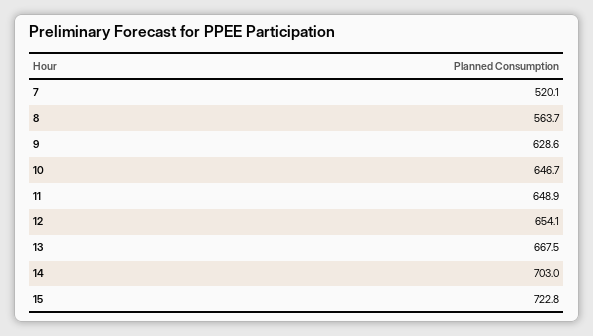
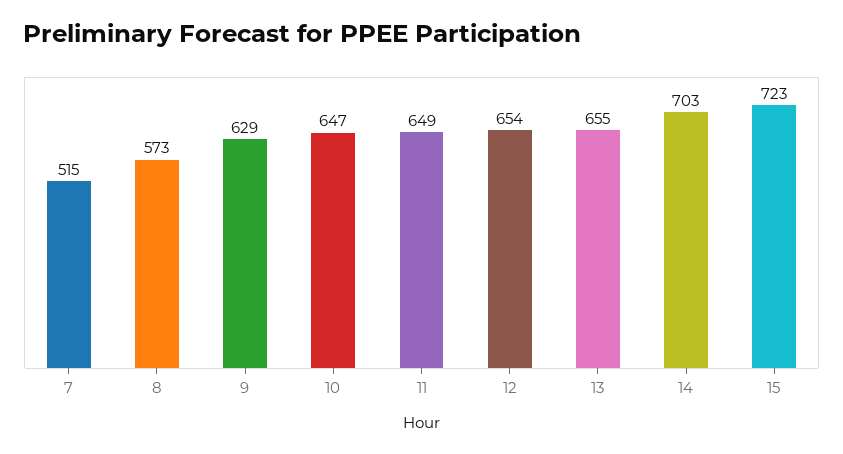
7: 520.1 -> 515
8: 563.7 -> 573
13: 667.5 -> 655

